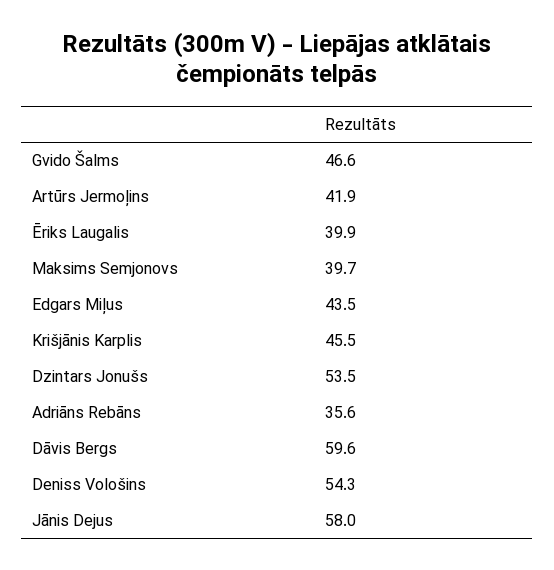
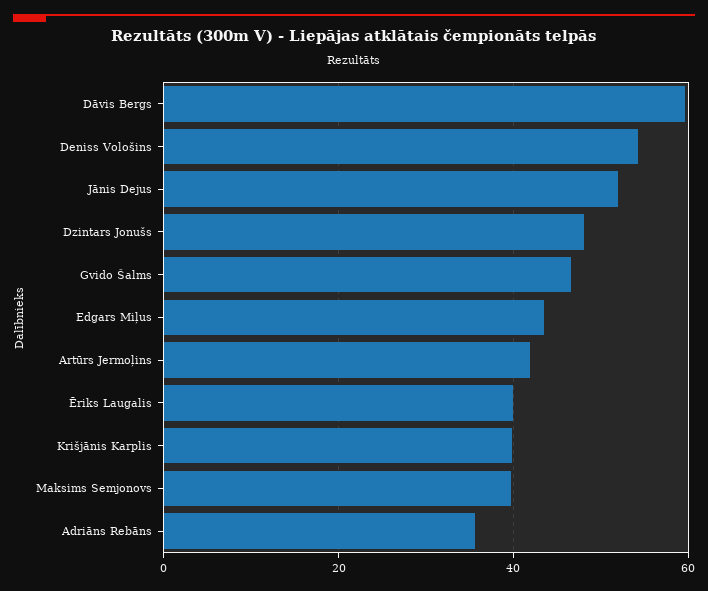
Krišjānis Karplis: 45.5 -> 40
Dzintars Jonušs: 53.5 -> 48
Jānis Dejus: 58 -> 52

